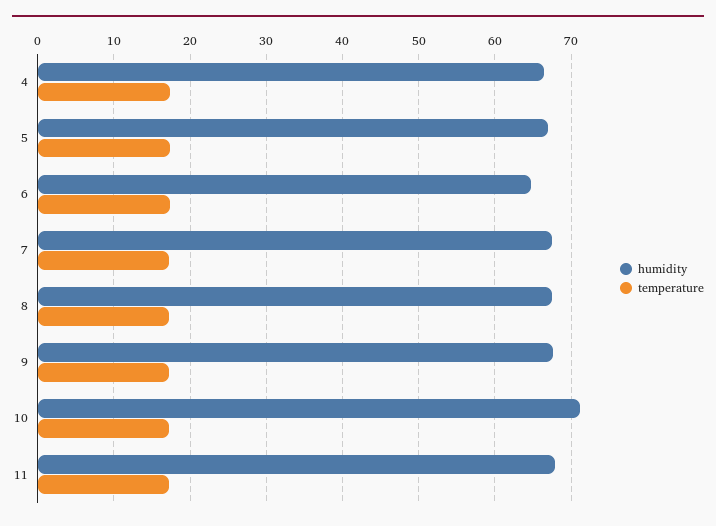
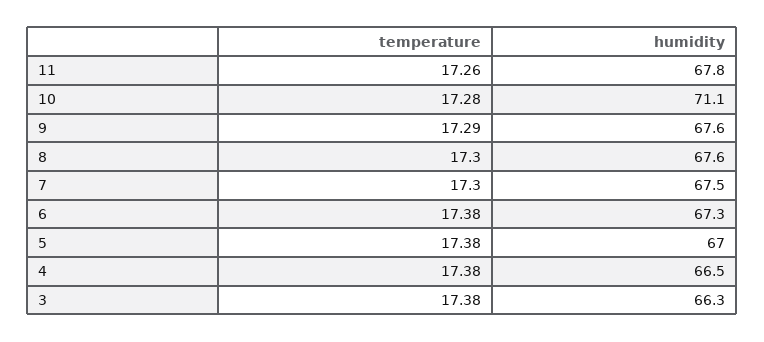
humidity, 6: 65 -> 67.3
temperature, 3: none -> 17.38
humidity, 3: none -> 66.3

